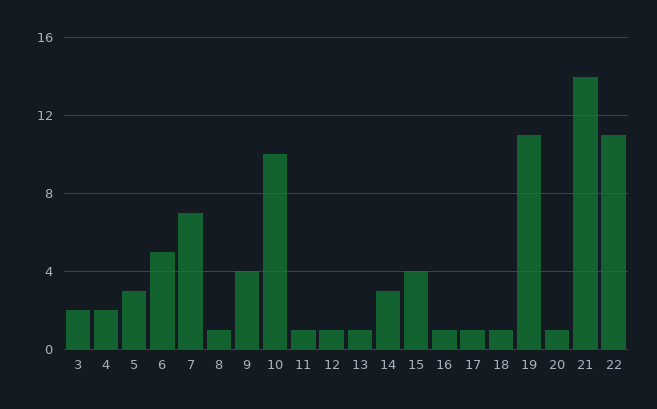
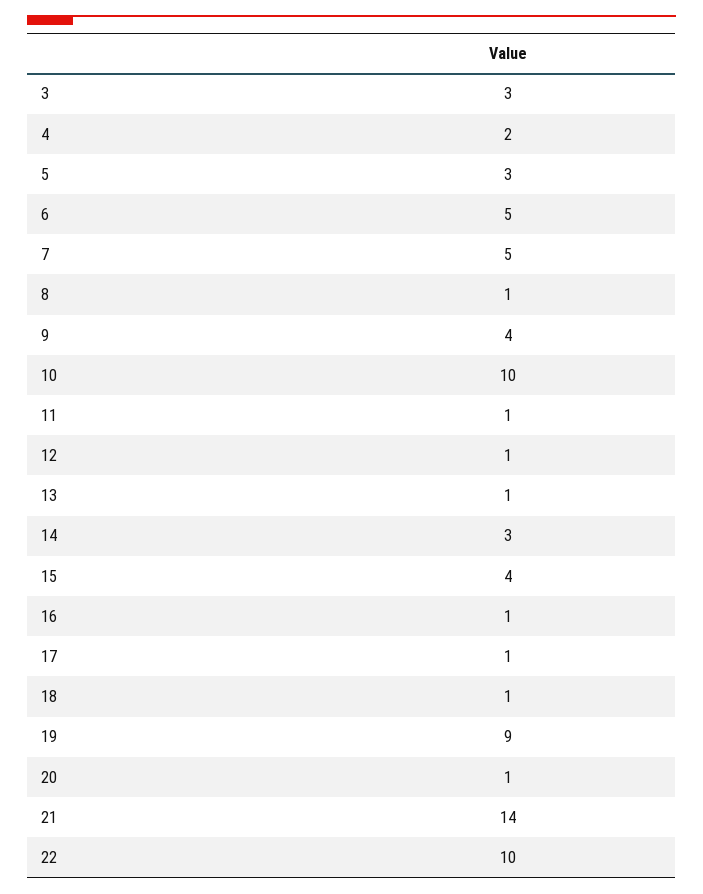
3: 2 -> 3
7: 7 -> 5
19: 11 -> 9
22: 11 -> 10

